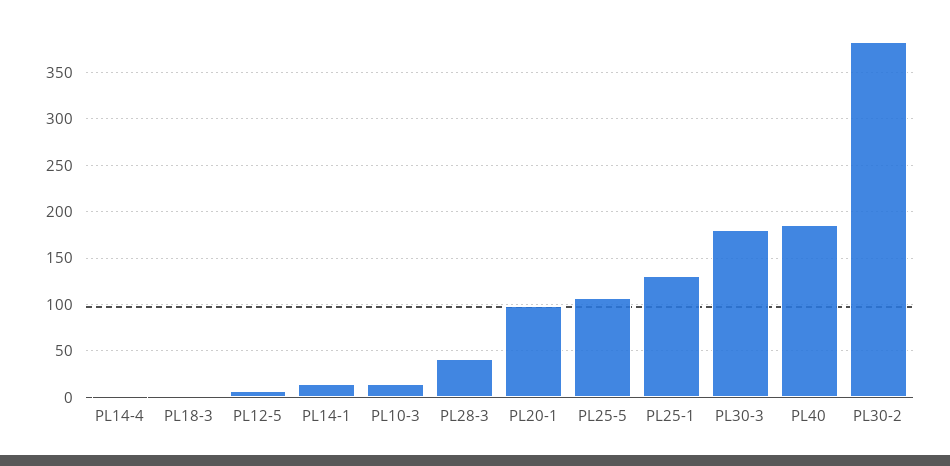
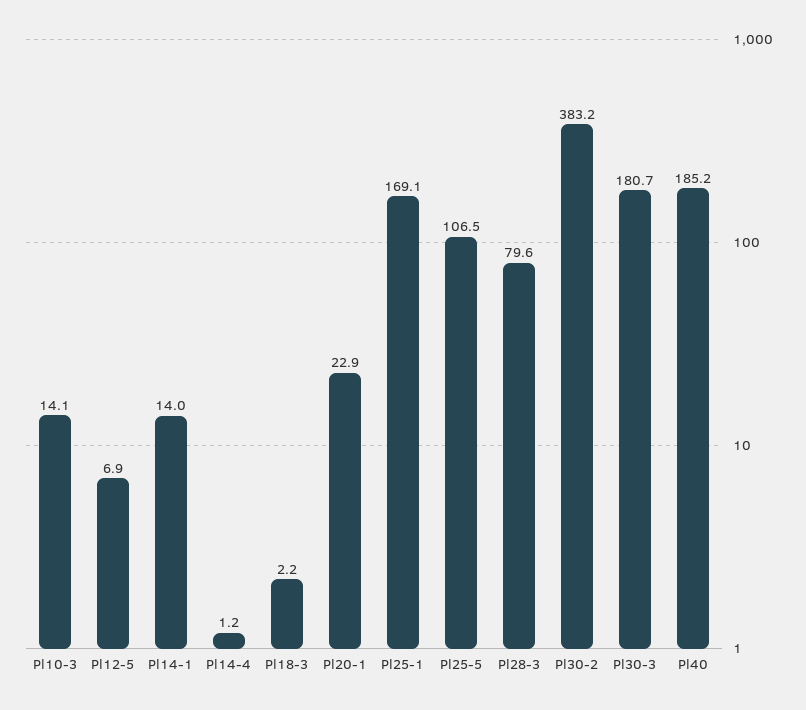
PL28-3: 40 -> 79.6
PL20-1: 100 -> 22.9
PL25-1: 130 -> 169.1

